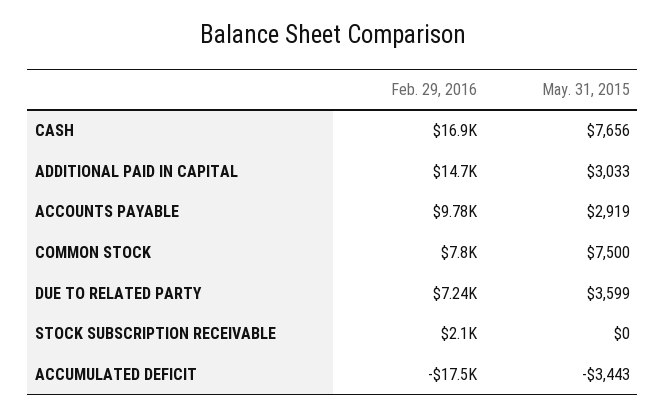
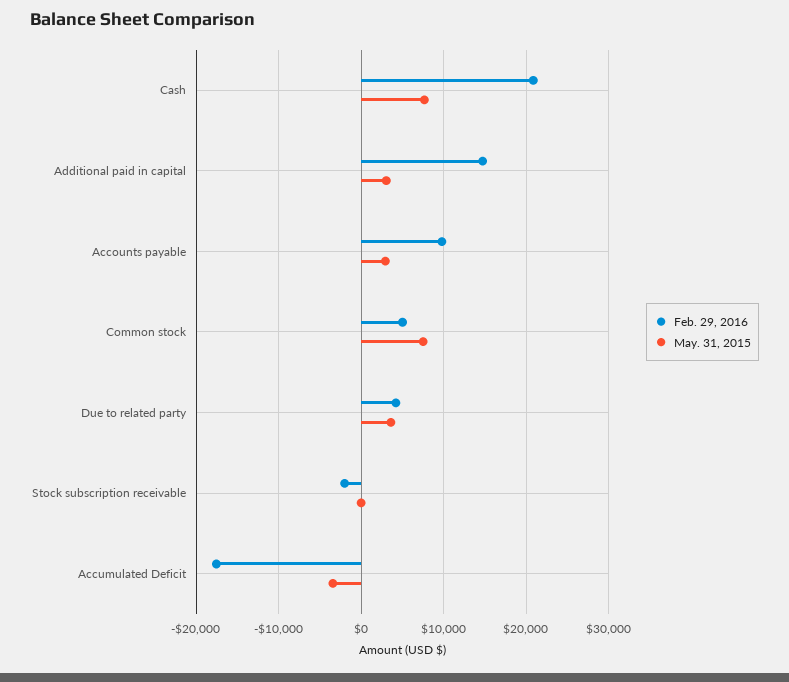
Feb. 29, 2016, CASH: 16900 -> 21000
Feb. 29, 2016, COMMON STOCK: 7800 -> 5000
Feb. 29, 2016, DUE TO RELATED PARTY: 7240 -> 4000
Feb. 29, 2016, STOCK SUBSCRIPTION RECEIVABLE: 2100 -> -2000

